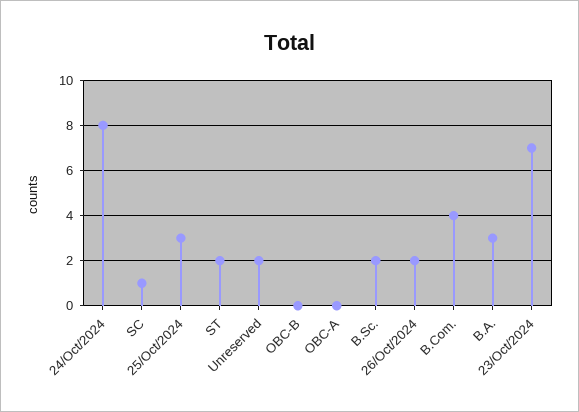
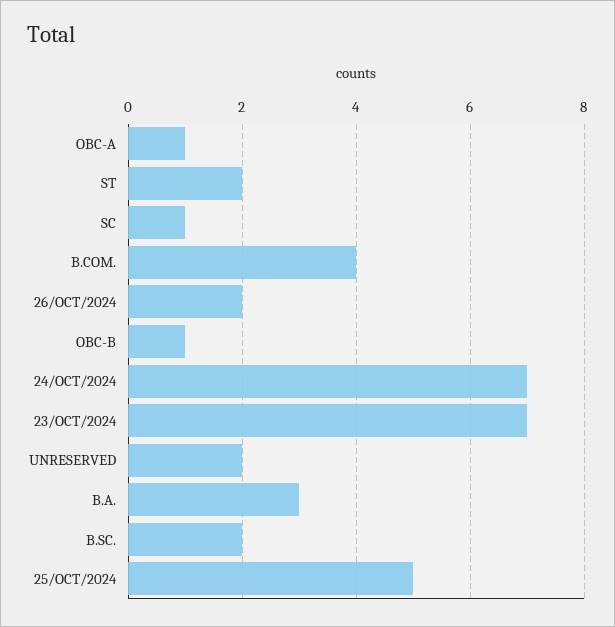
24/Oct/2024: 8 -> 7
25/Oct/2024: 3 -> 5
OBC-B: 0 -> 1
OBC-A: 0 -> 1

